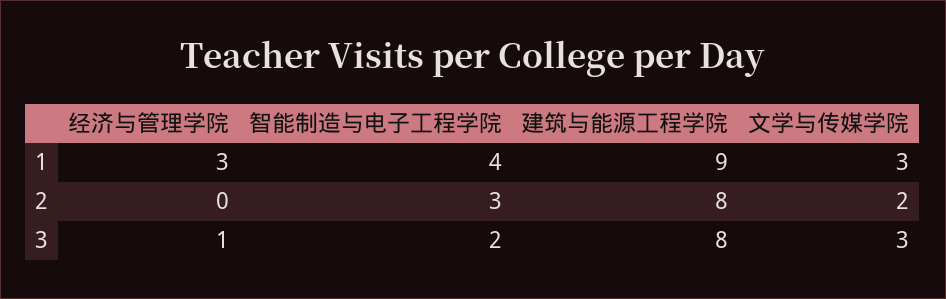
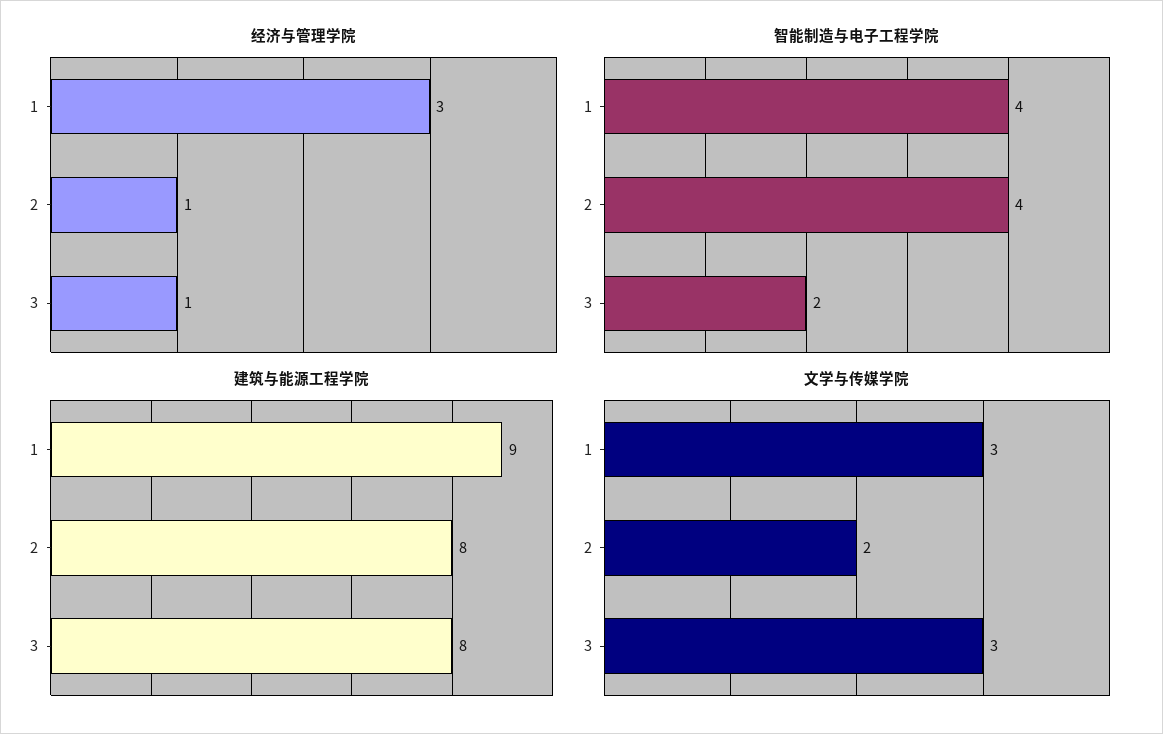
经济与管理学院, 2: 0 -> 1
智能制造与电子工程学院, 2: 3 -> 4

